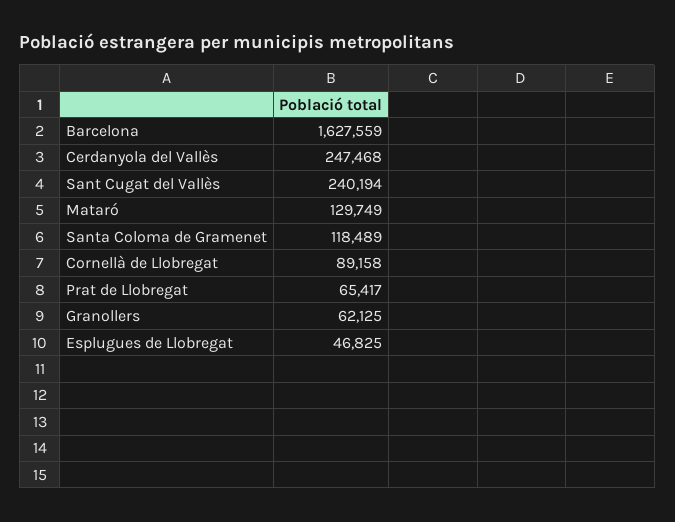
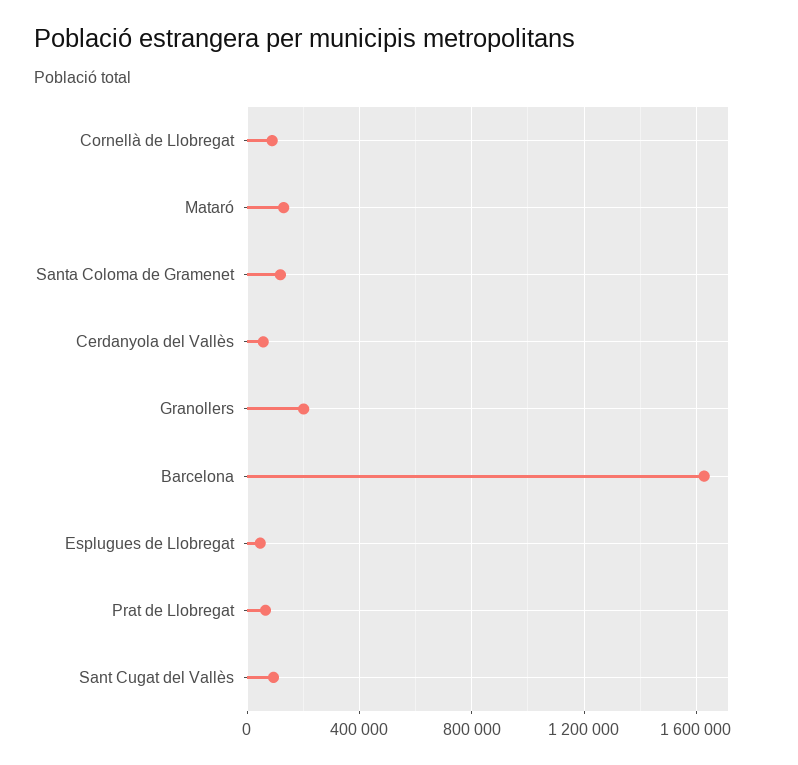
Cerdanyola del Vallès: 247468 -> 50000
Sant Cugat del Vallès: 240194 -> 100000
Granollers: 62125 -> 200000

